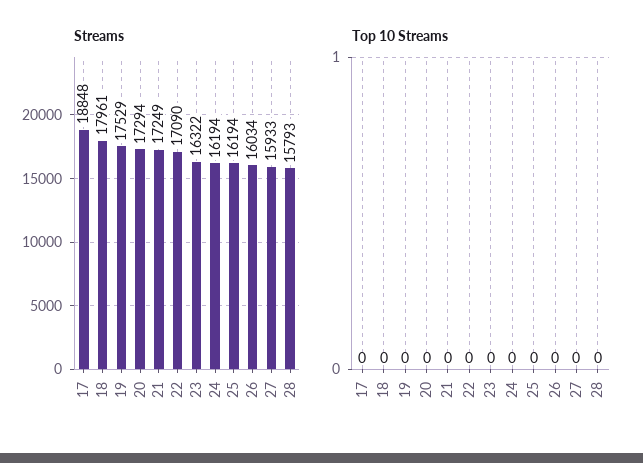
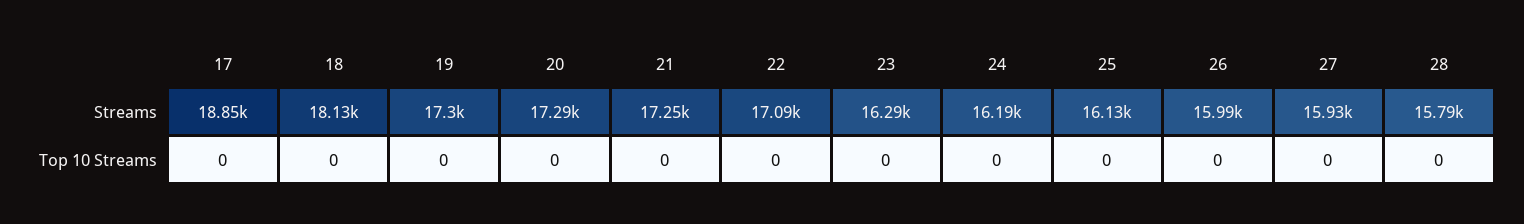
Streams, 18: 17961 -> 18130
Streams, 19: 17529 -> 17300
Streams, 23: 16322 -> 16290
Streams, 25: 16194 -> 16130
Streams, 26: 16034 -> 15990

